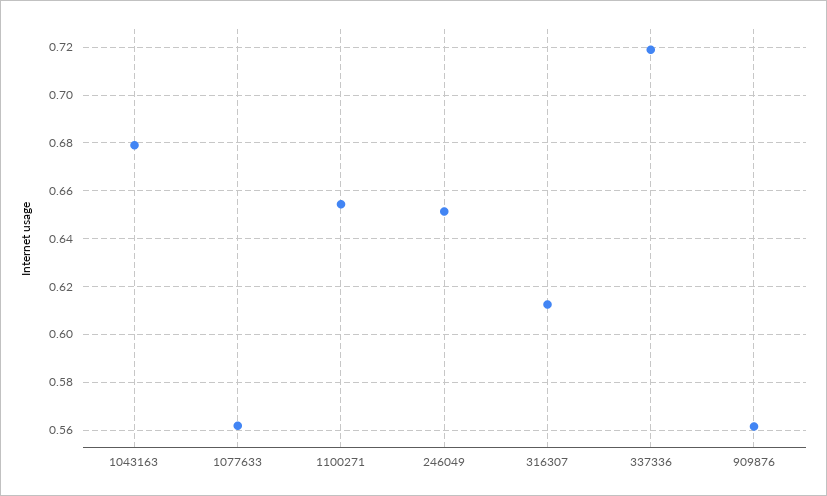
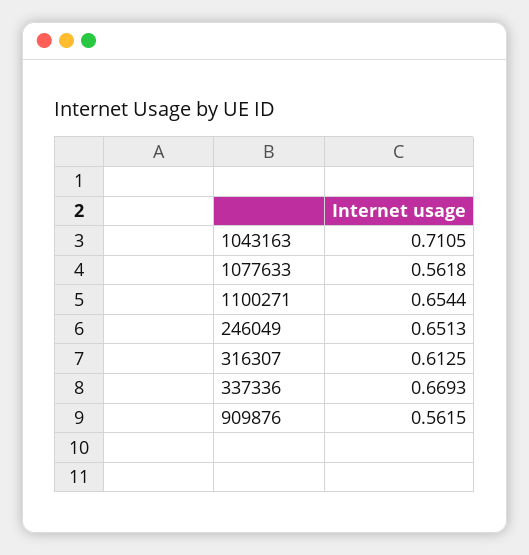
1043163: 0.68 -> 0.7105
337336: 0.72 -> 0.6693

